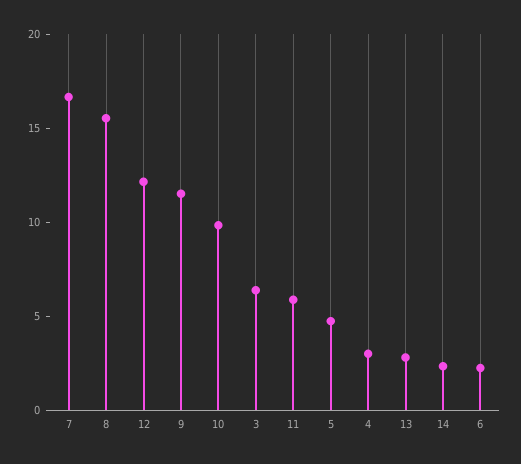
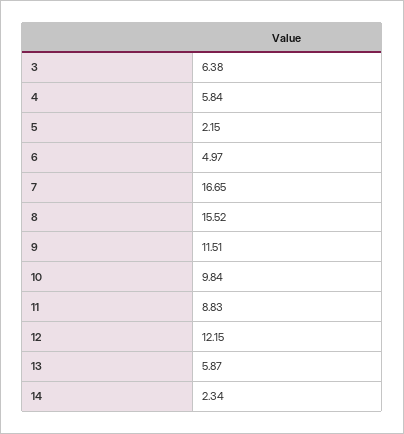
11: 6 -> 8.83
5: 5 -> 2.15
4: 3 -> 5.84
13: 3 -> 5.87
6: 2 -> 4.97

